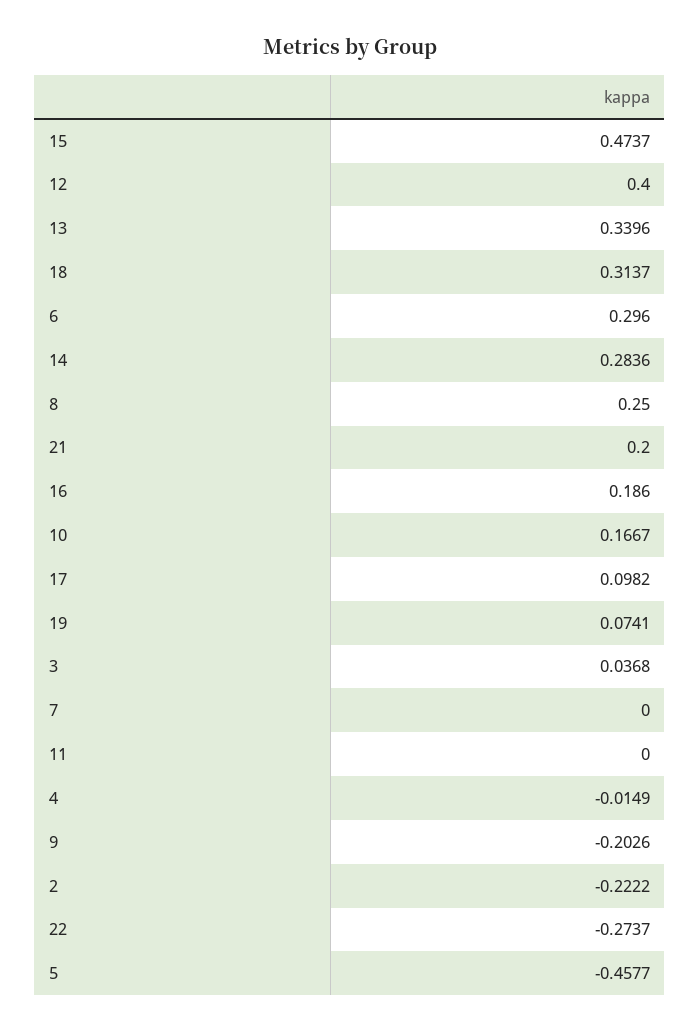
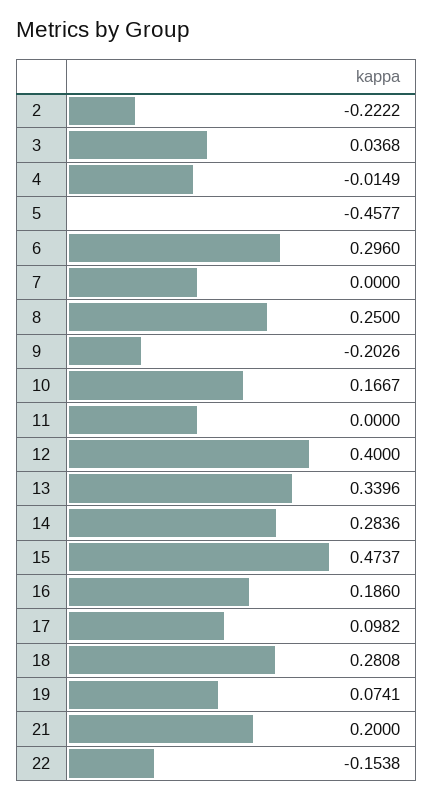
18: 0.3137 -> 0.2808
22: -0.2737 -> -0.1538

